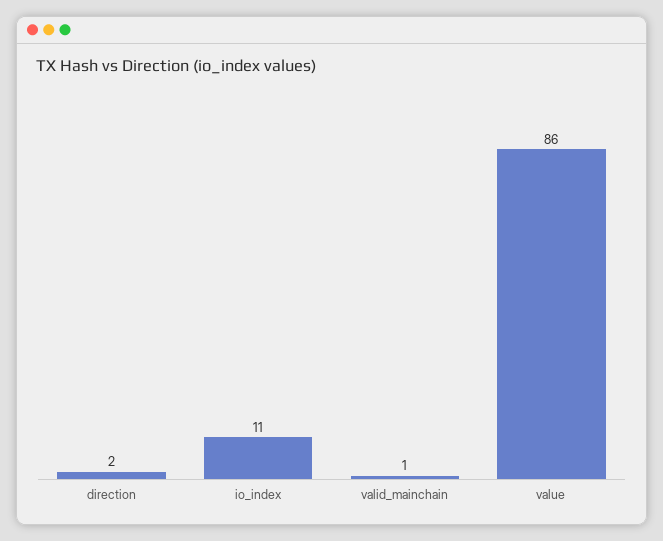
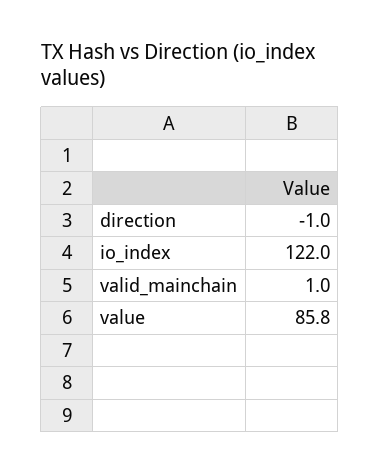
direction: 2 -> -1
io_index: 11 -> 122

